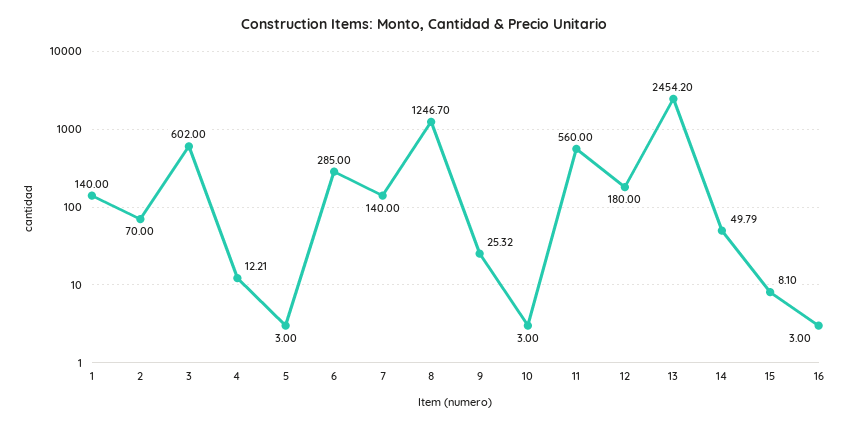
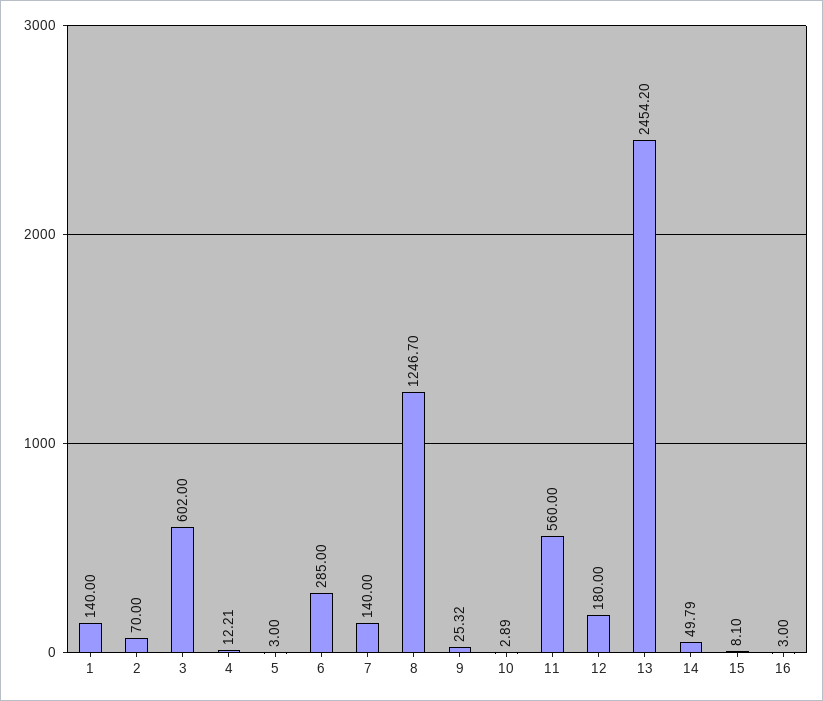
10: 3 -> 2.89

